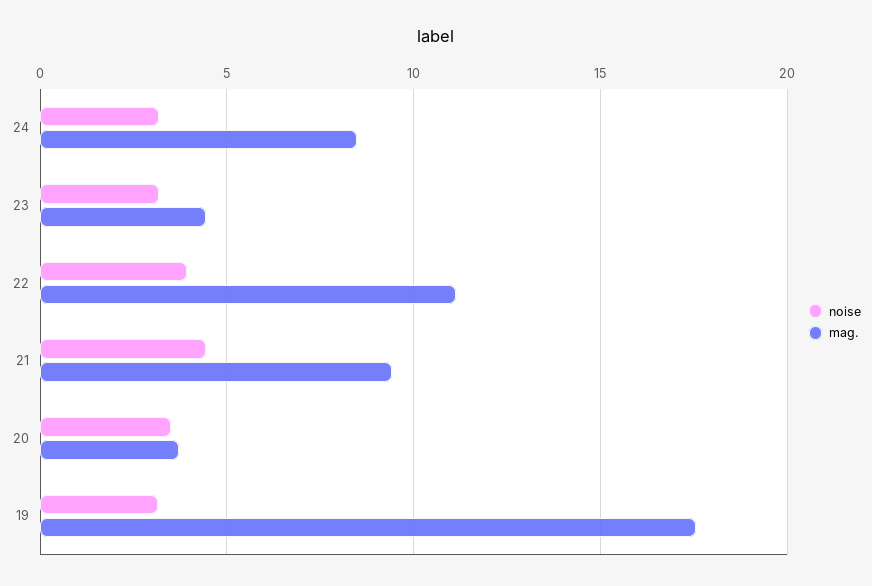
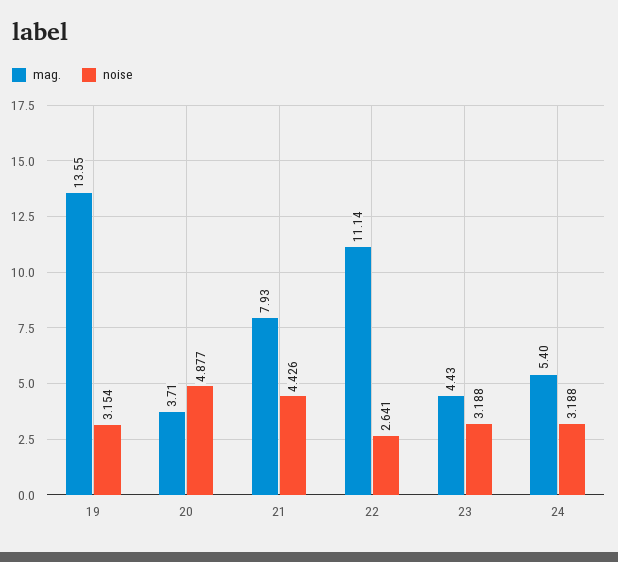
mag., 24: 8.5 -> 5.4
noise, 22: 4 -> 2.641
mag., 21: 9.5 -> 7.93
noise, 20: 3.5 -> 4.877
mag., 19: 17.5 -> 13.55

